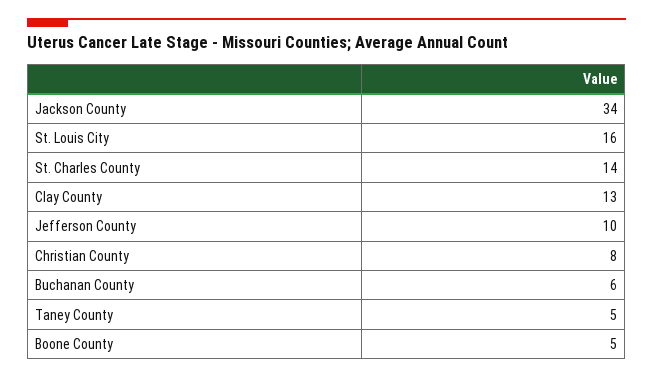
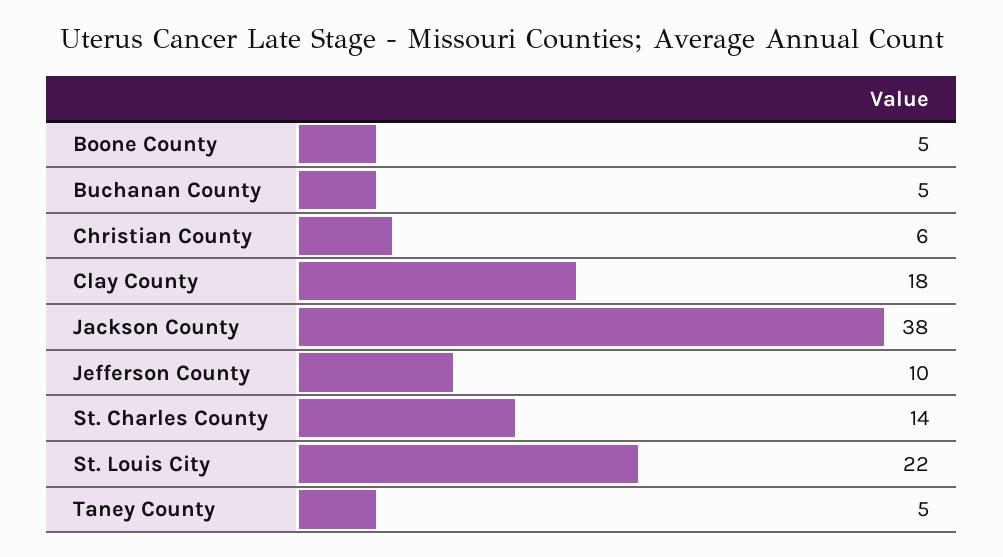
Jackson County: 34 -> 38
St. Louis City: 16 -> 22
Clay County: 13 -> 18
Christian County: 8 -> 6
Buchanan County: 6 -> 5

